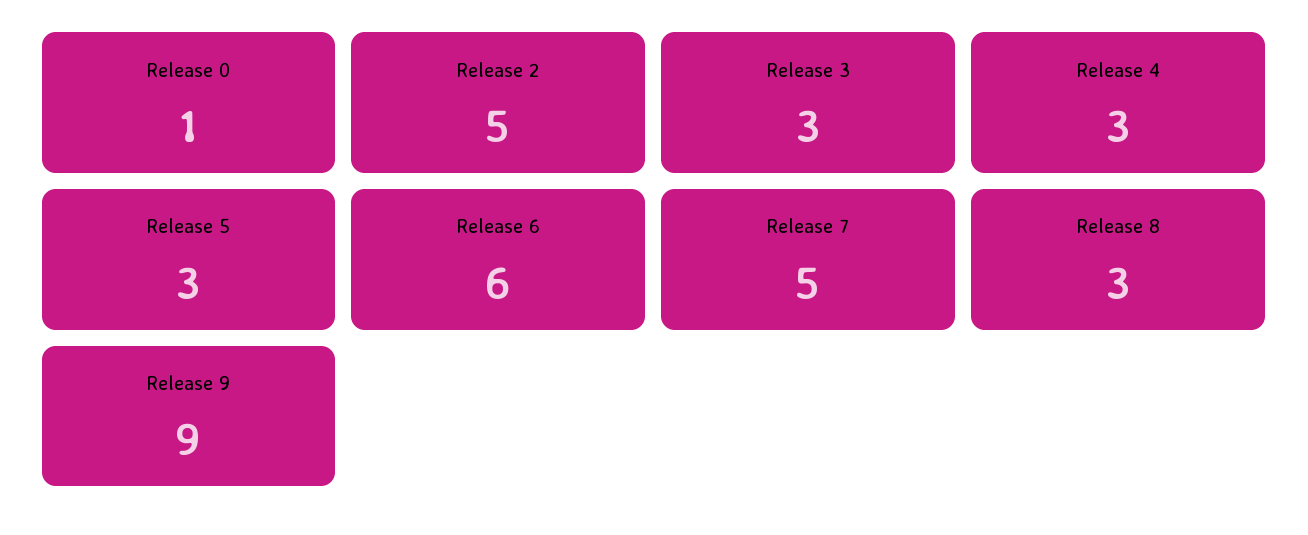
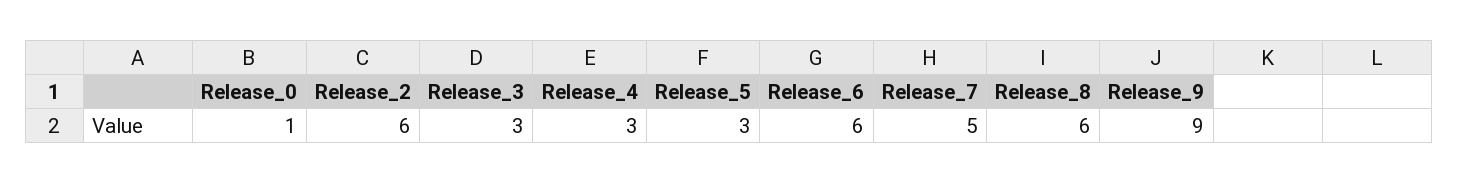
Release 2: 5 -> 6
Release 8: 3 -> 6

